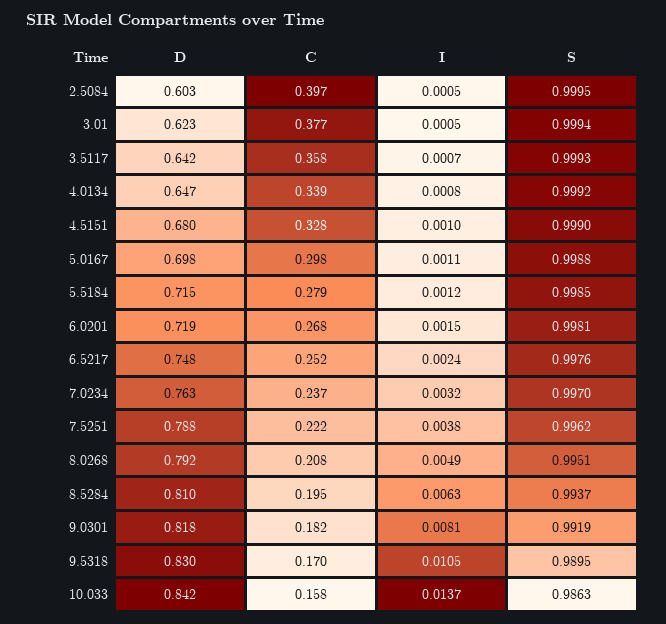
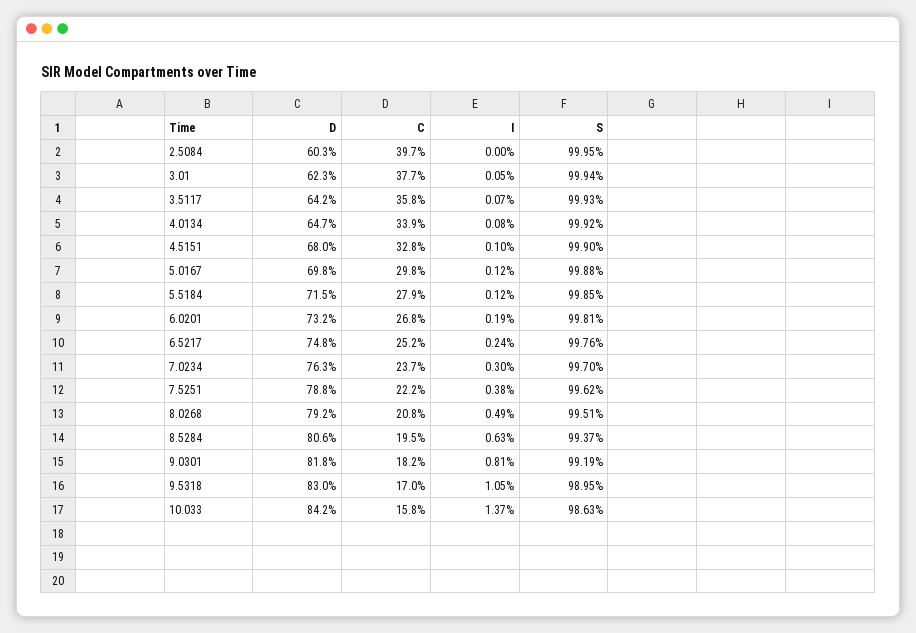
I, 2.5084: 0.0005 -> 0
I, 5.0167: 0.0011 -> 0.0012
D, 6.0201: 0.719 -> 0.732
I, 6.0201: 0.0015 -> 0.0019
I, 7.0234: 0.0032 -> 0.003
D, 8.5284: 0.81 -> 0.806

